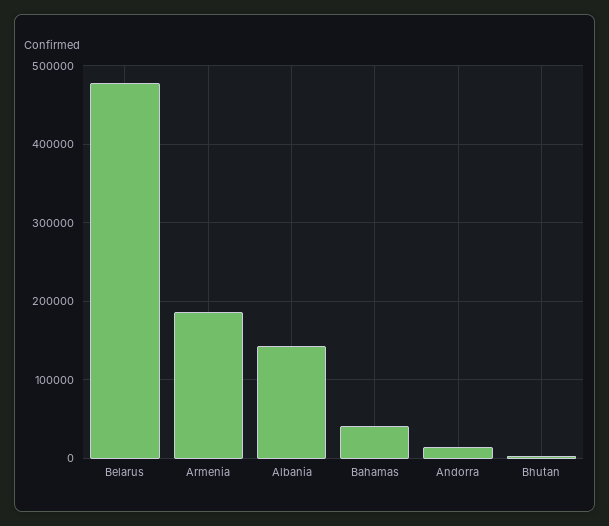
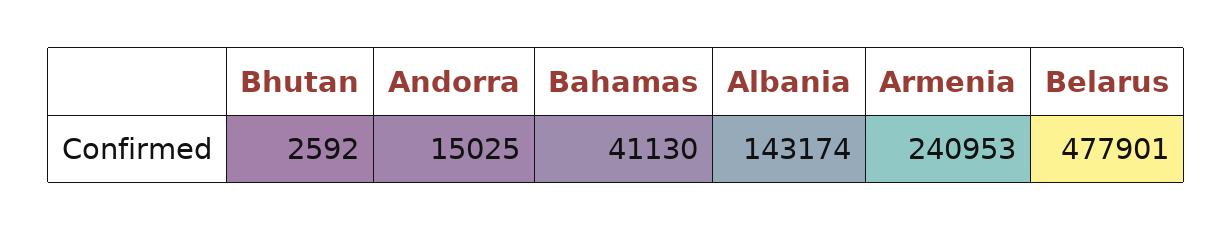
Armenia: 190000 -> 240953

